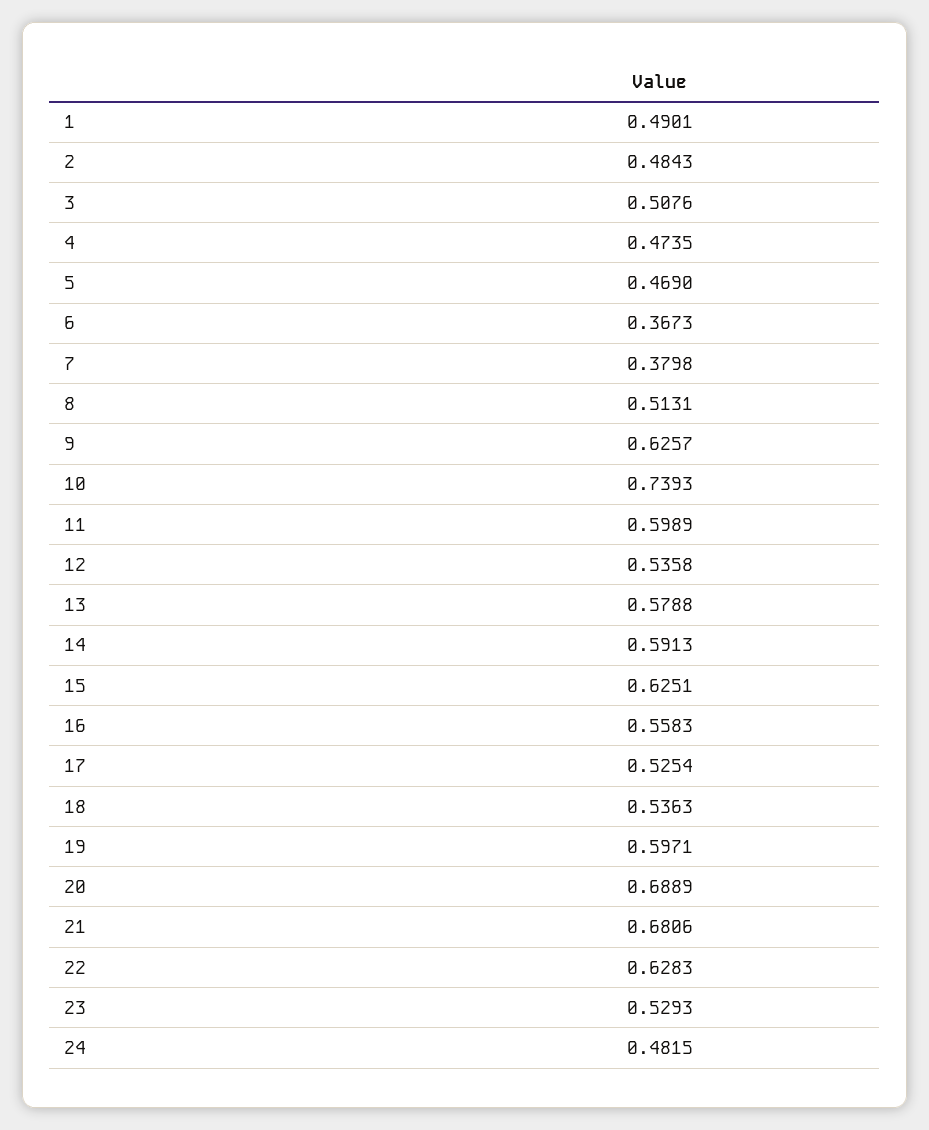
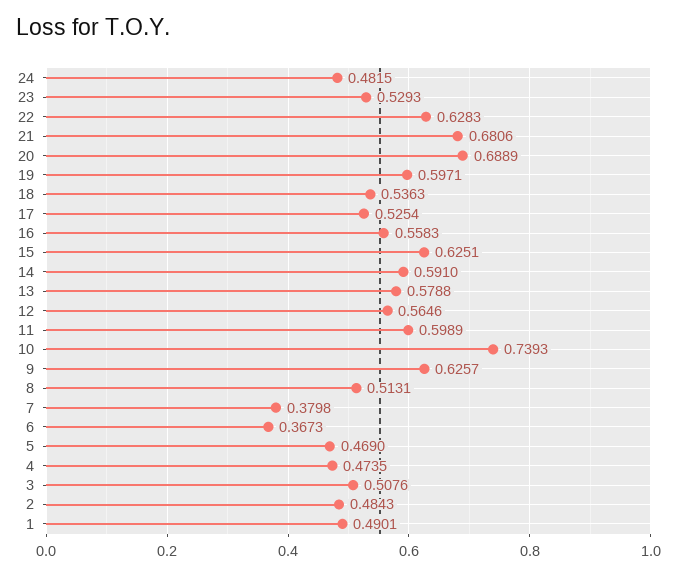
12: 0.5358 -> 0.5646
14: 0.5913 -> 0.591

